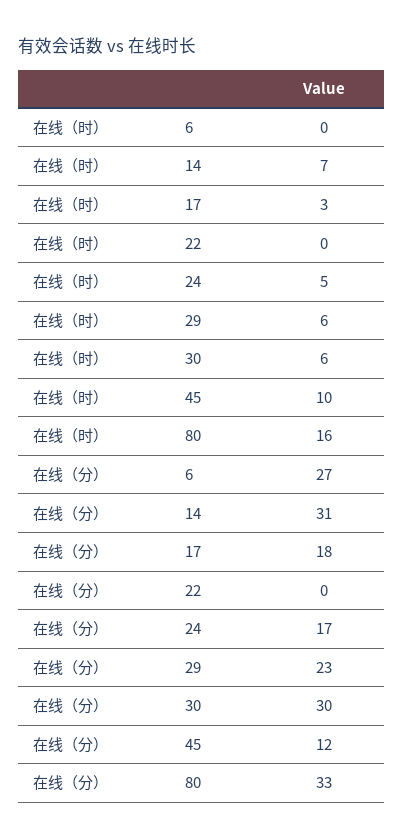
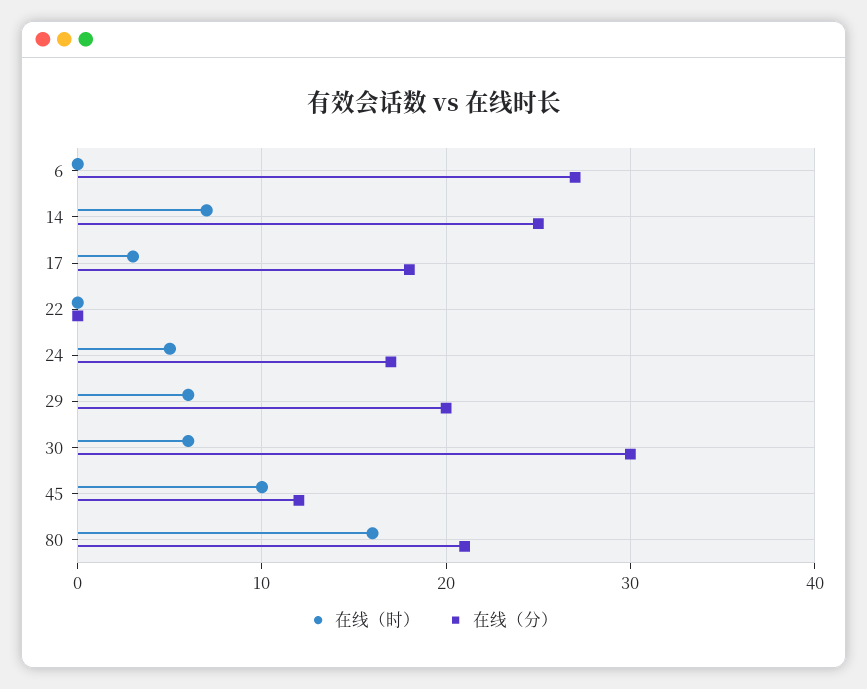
在线（分）, 14: 31 -> 25
在线（分）, 29: 23 -> 20
在线（分）, 80: 33 -> 21

